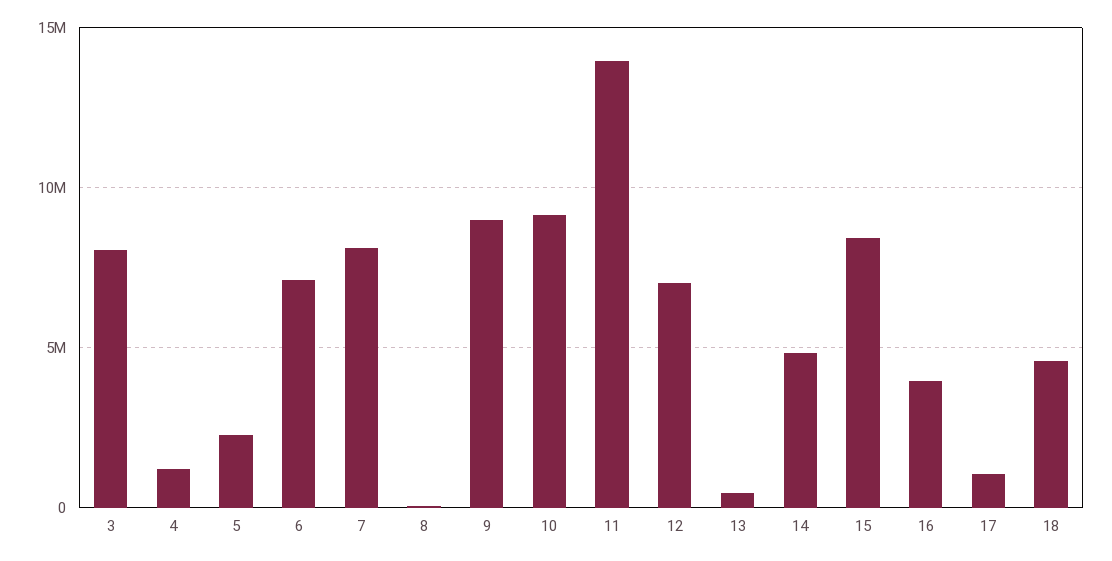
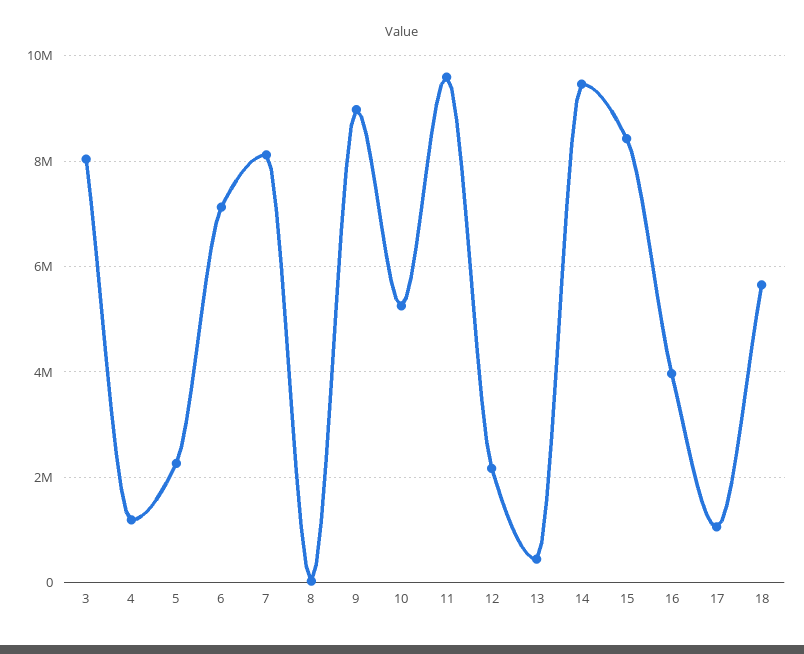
10: 9000000 -> 5200000
11: 14000000 -> 9600000
12: 7000000 -> 2200000
14: 5000000 -> 9400000
18: 4500000 -> 5600000

